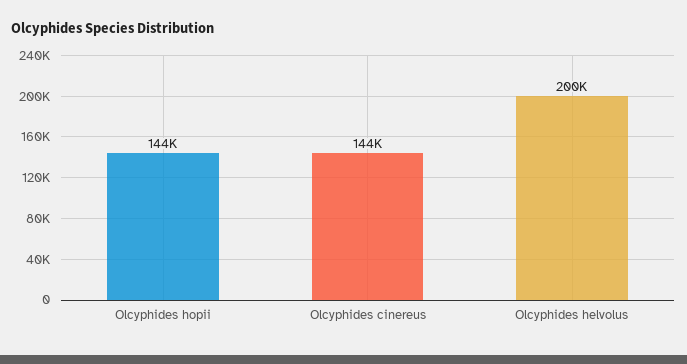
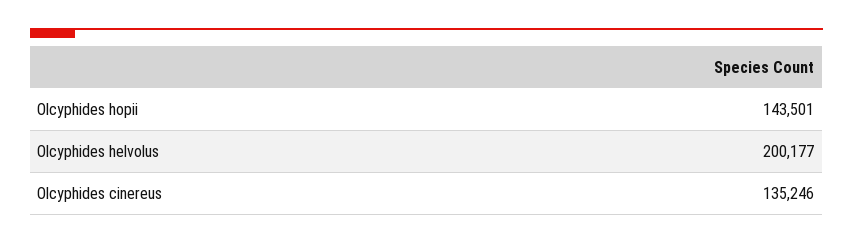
Olcyphides cinereus: 144000 -> 135246

